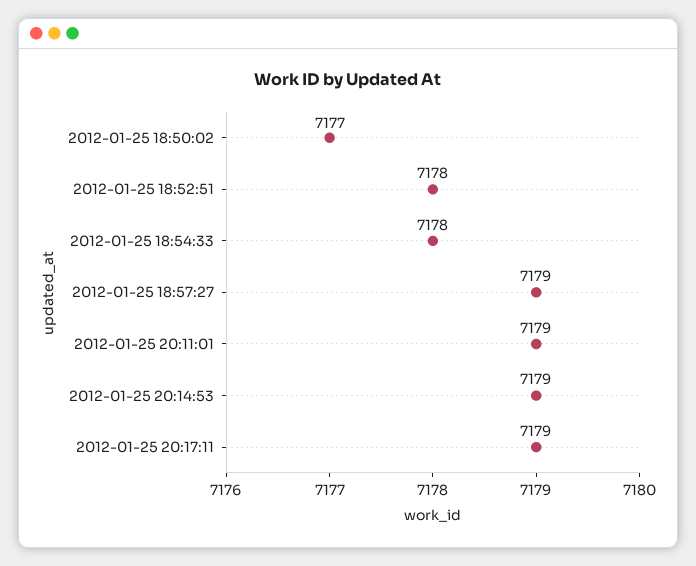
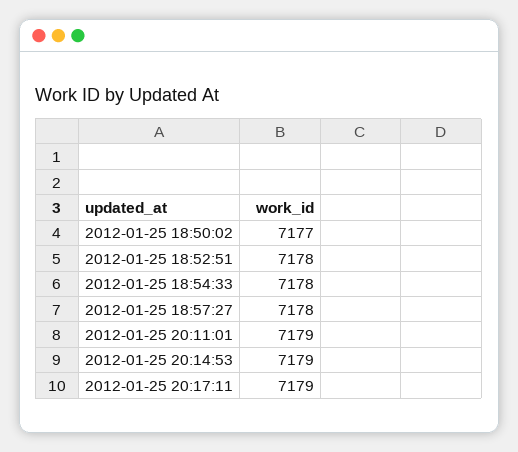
2012-01-25 18:57:27: 7179 -> 7178

